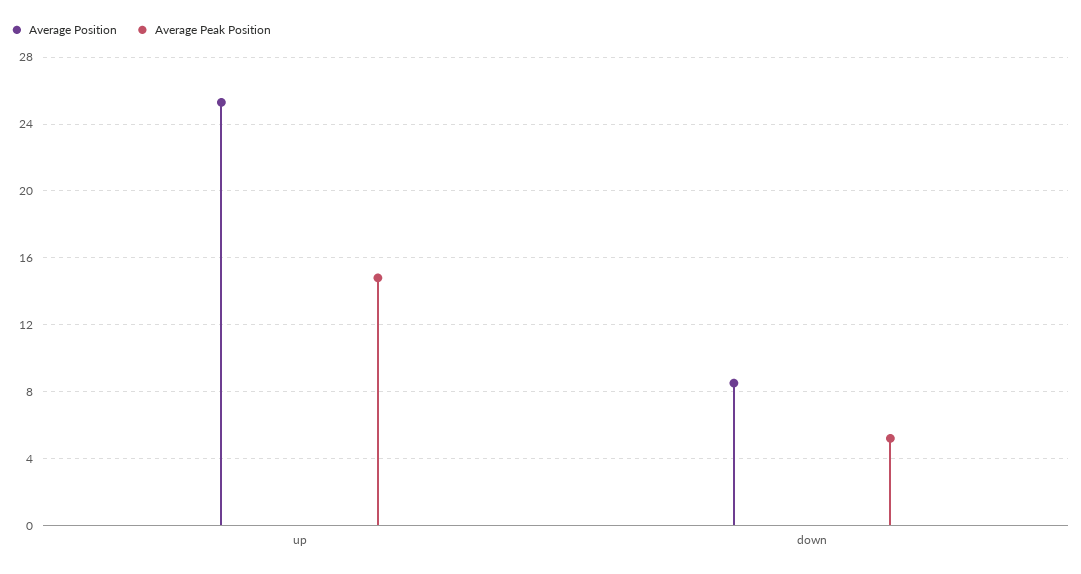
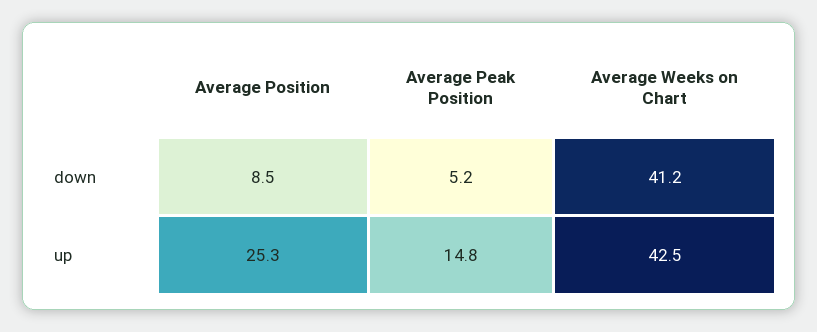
Average Weeks on Chart, down: none -> 41.2
Average Weeks on Chart, up: none -> 42.5

